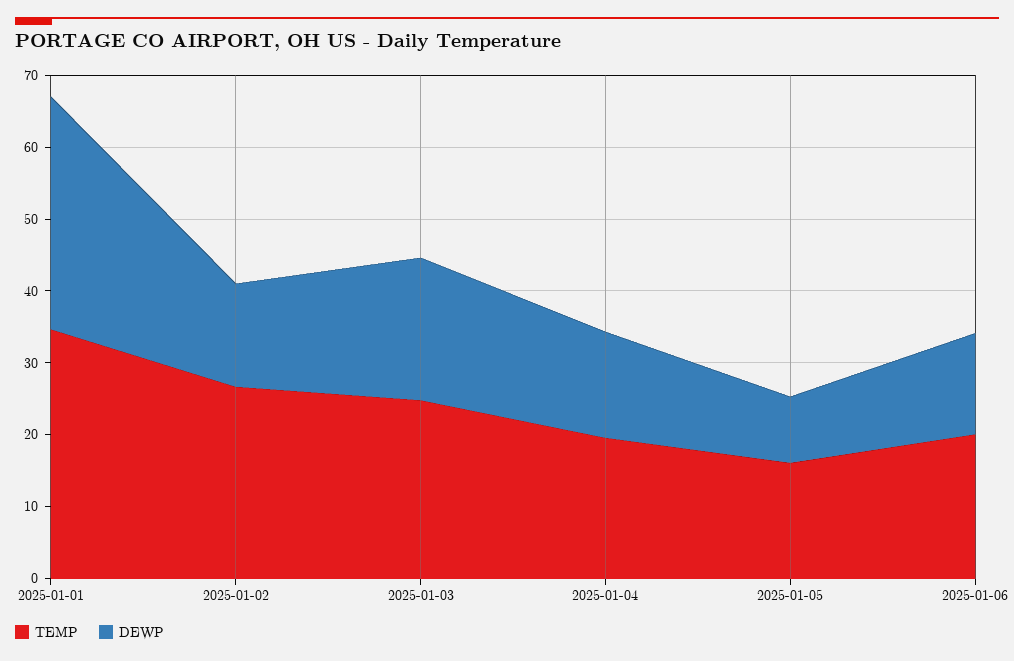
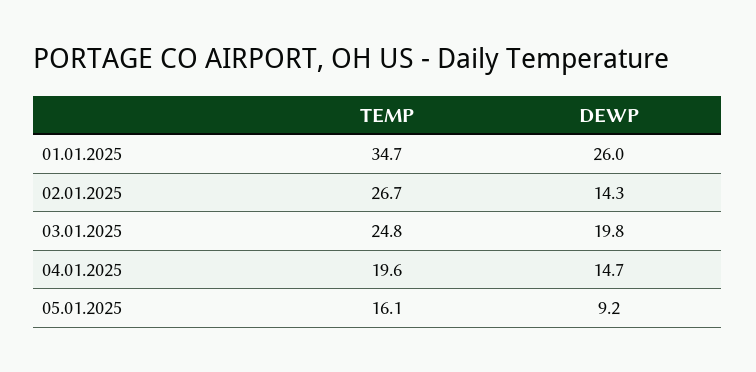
DEWP, 2025-01-01: 32 -> 26
TEMP, 2025-01-06: 20 -> none
DEWP, 2025-01-06: 14 -> none

